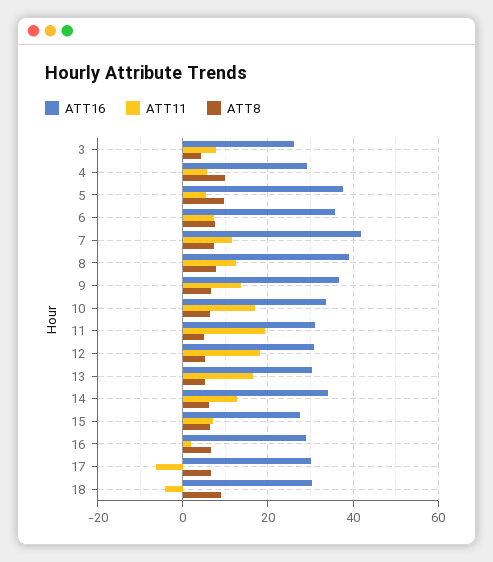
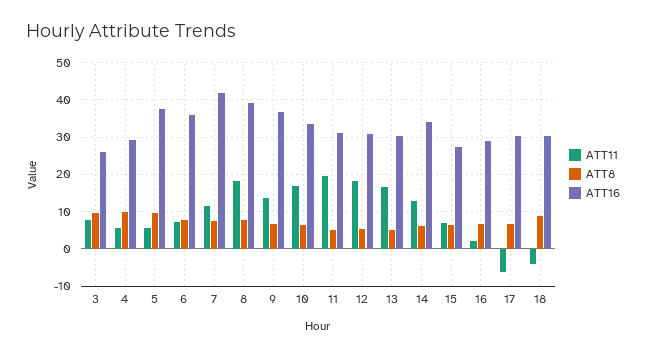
ATT8, 3: 4 -> 10
ATT11, 8: 12 -> 18

